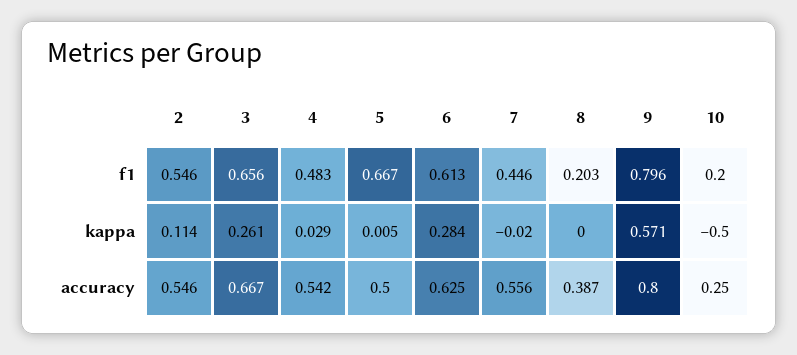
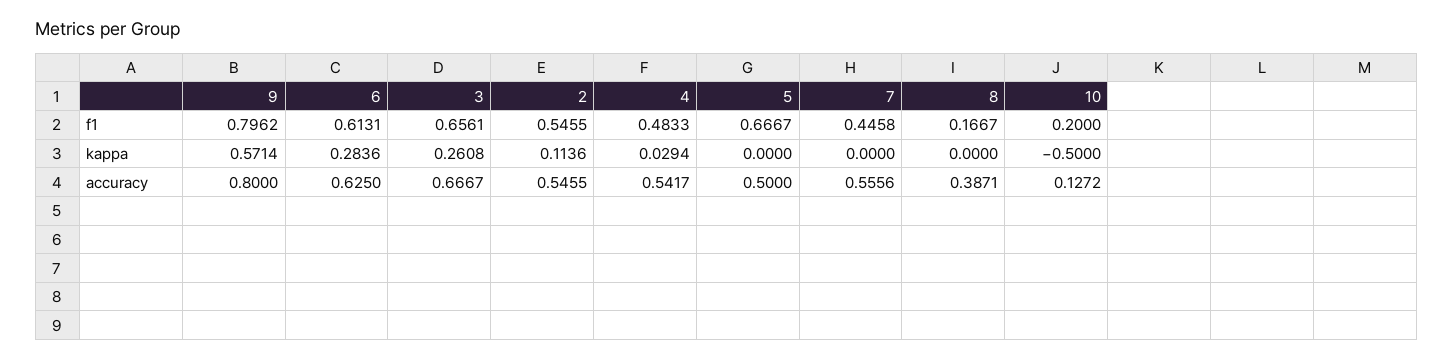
8, f1: 0.203 -> 0.1667
5, kappa: 0.005 -> 0
7, kappa: -0.02 -> 0
10, accuracy: 0.25 -> 0.1272

